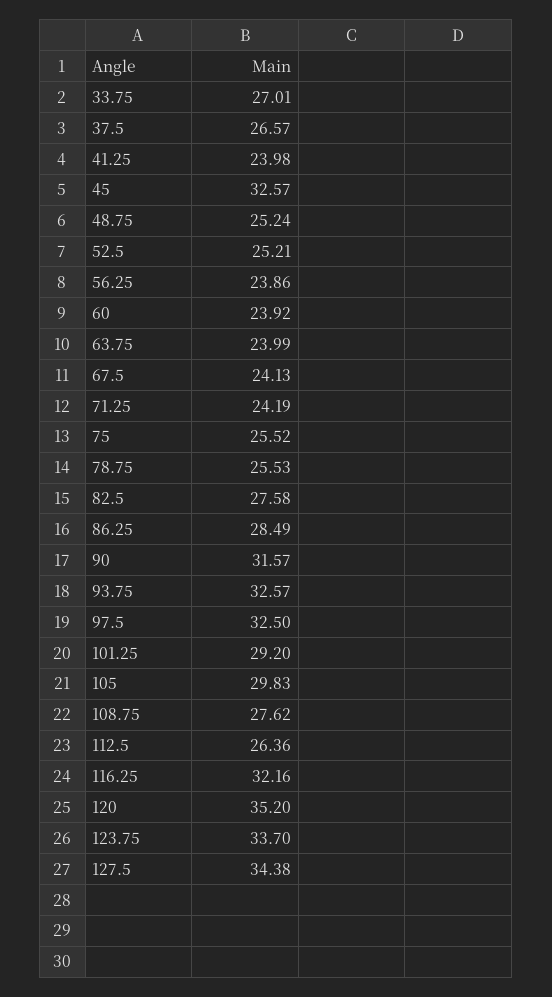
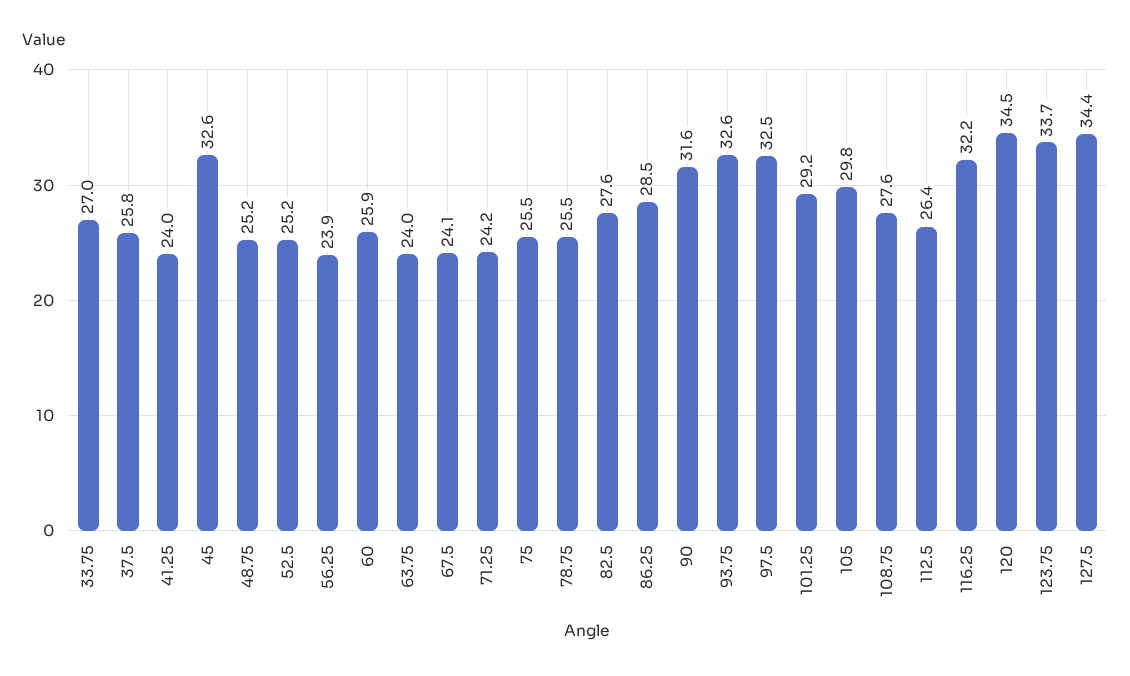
37.5: 26.57 -> 25.8
60: 23.92 -> 25.9
120: 35.2 -> 34.5

